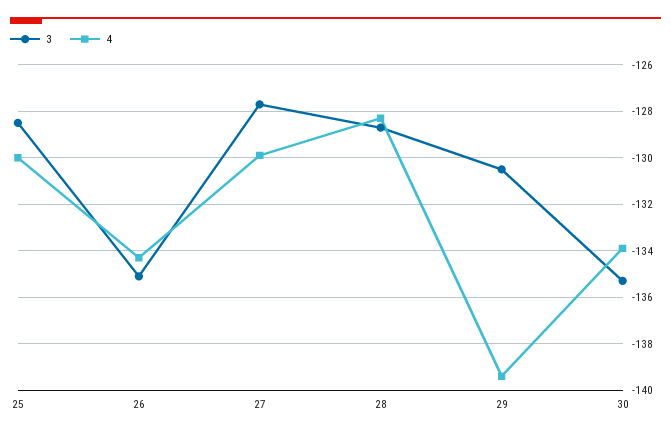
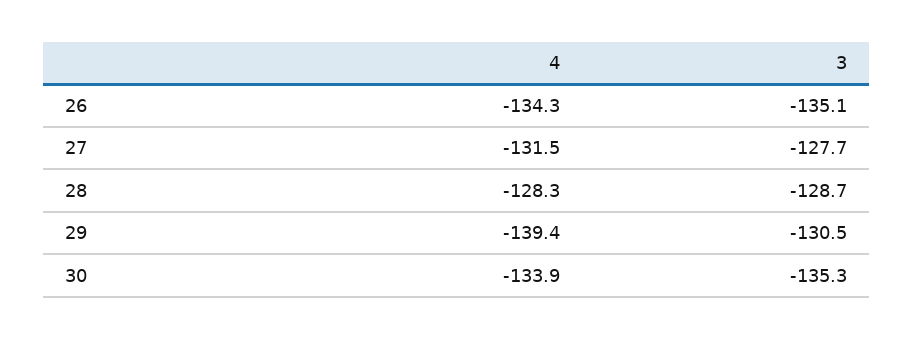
3, 25: -128.5 -> none
4, 25: -130 -> none
4, 27: -130 -> -131.5

